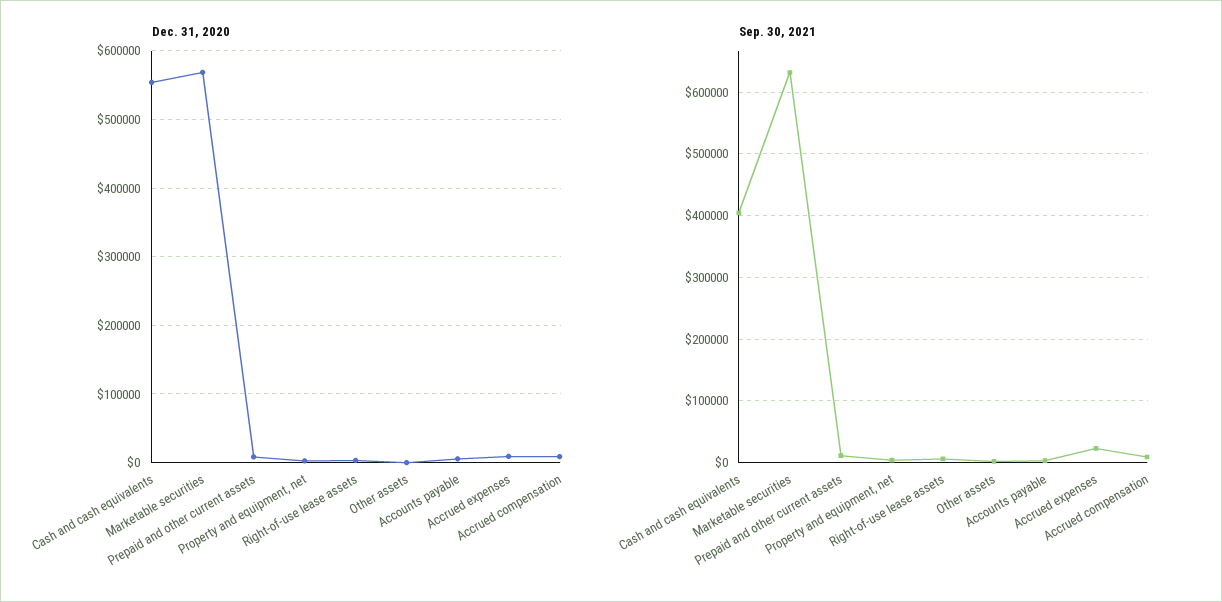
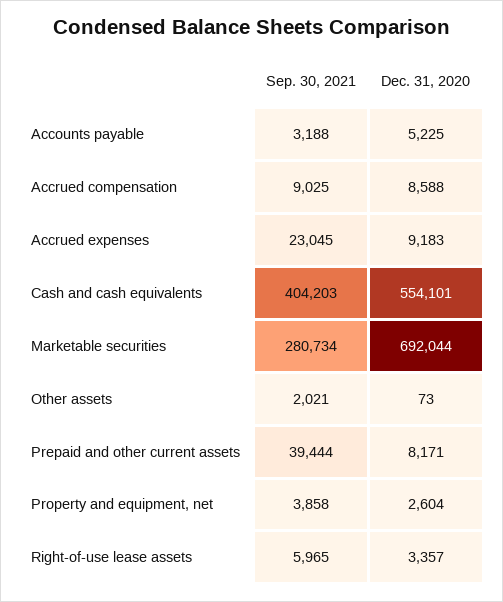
Dec. 31, 2020, Marketable securities: 570000 -> 692044
Sep. 30, 2021, Marketable securities: 630000 -> 280734
Sep. 30, 2021, Prepaid and other current assets: 10000 -> 39444

